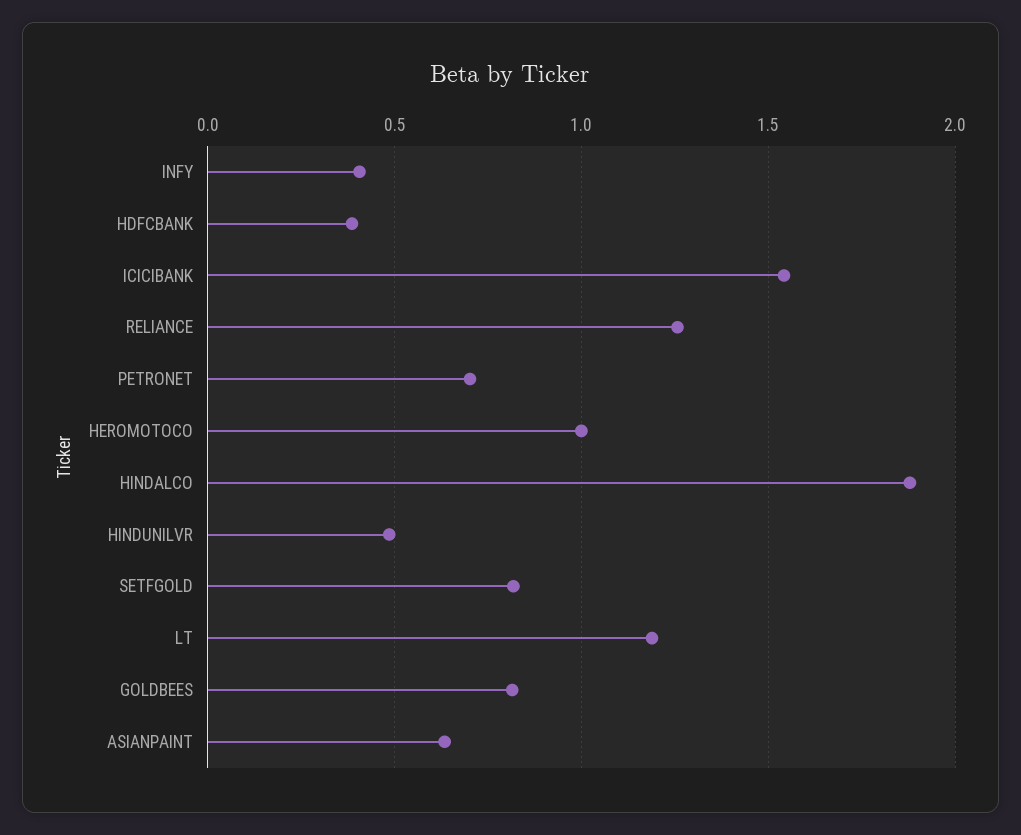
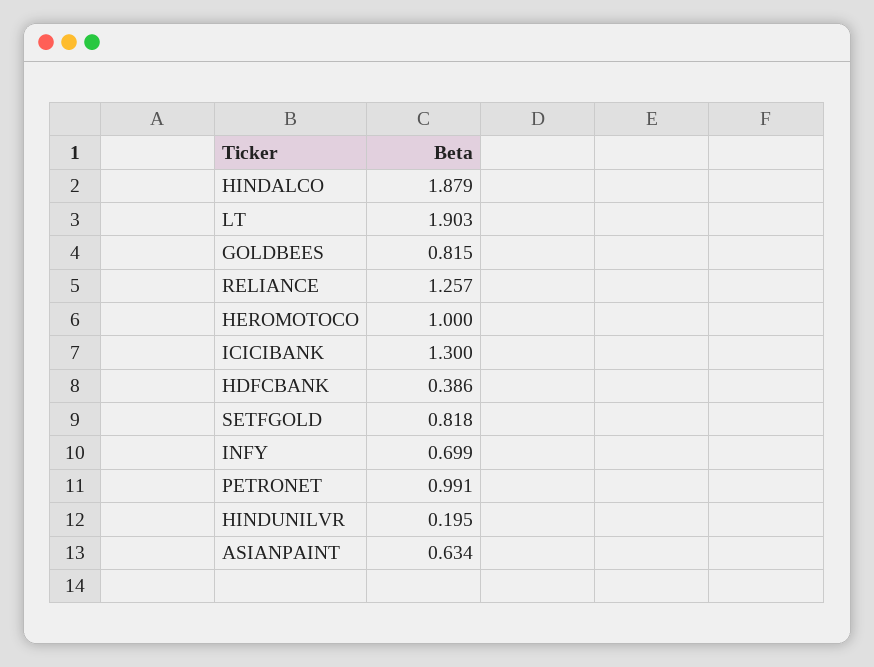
INFY: 0.4 -> 0.699
ICICIBANK: 1.55 -> 1.3
PETRONET: 0.7 -> 0.991
HINDUNILVR: 0.5 -> 0.195
LT: 1.2 -> 1.903

